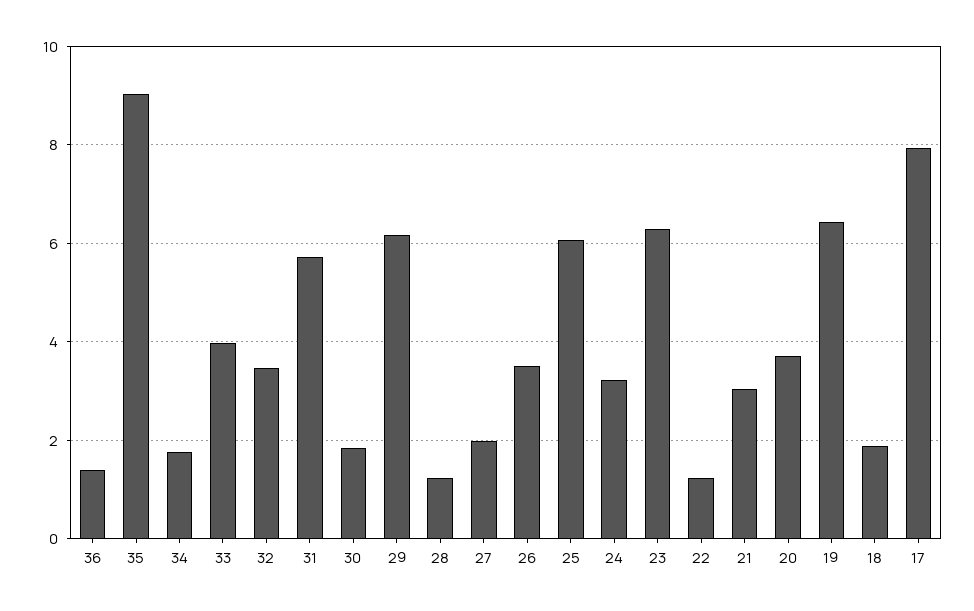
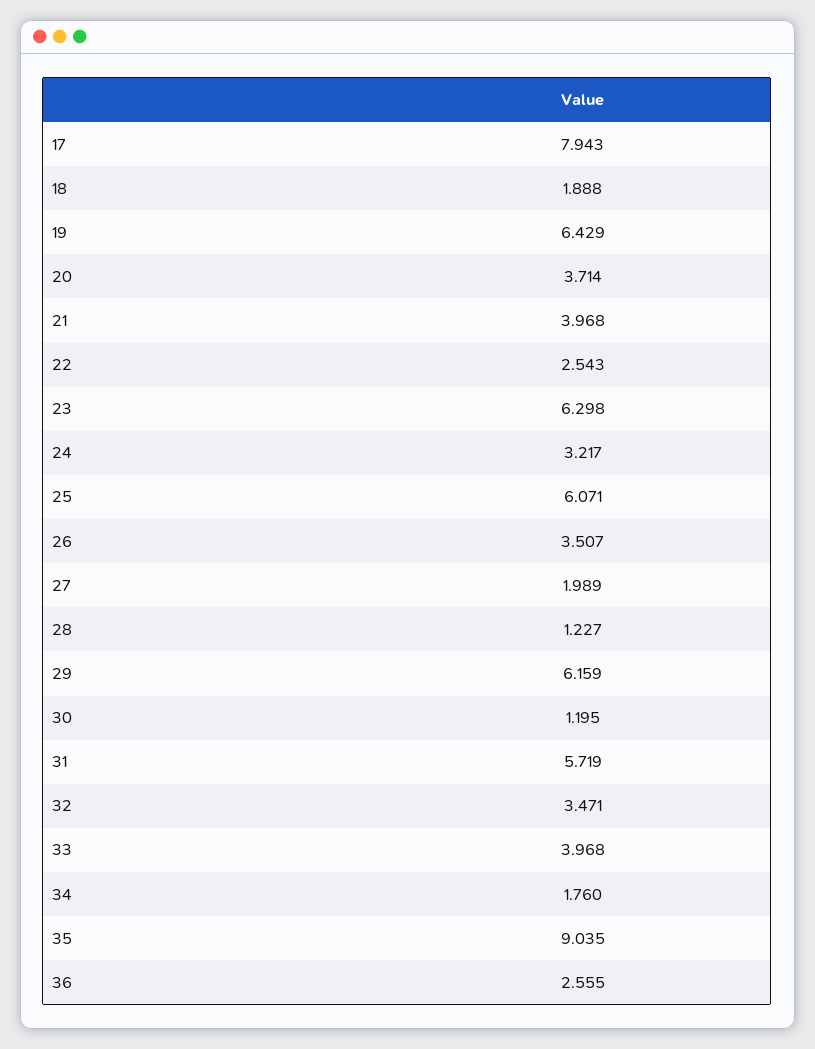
36: 1.4 -> 2.555
30: 1.8 -> 1.195
22: 1.2 -> 2.543
21: 3 -> 3.968

